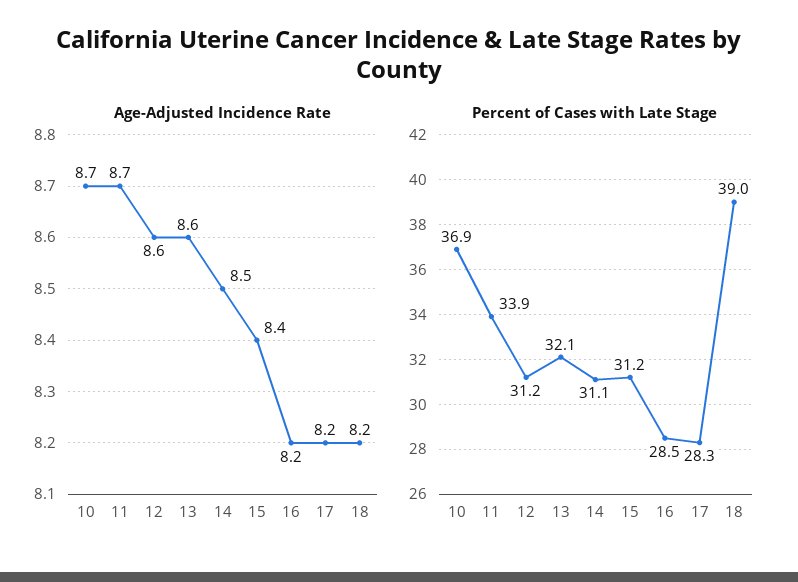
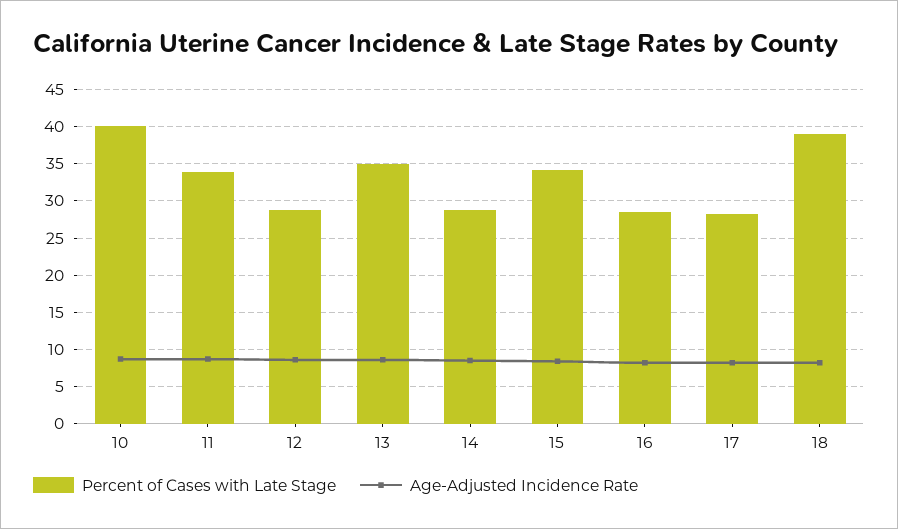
Percent of Cases with Late Stage, 10: 36.9 -> 40
Percent of Cases with Late Stage, 12: 31.2 -> 29
Percent of Cases with Late Stage, 13: 32.1 -> 35
Percent of Cases with Late Stage, 14: 31.1 -> 29
Percent of Cases with Late Stage, 15: 31.2 -> 34

